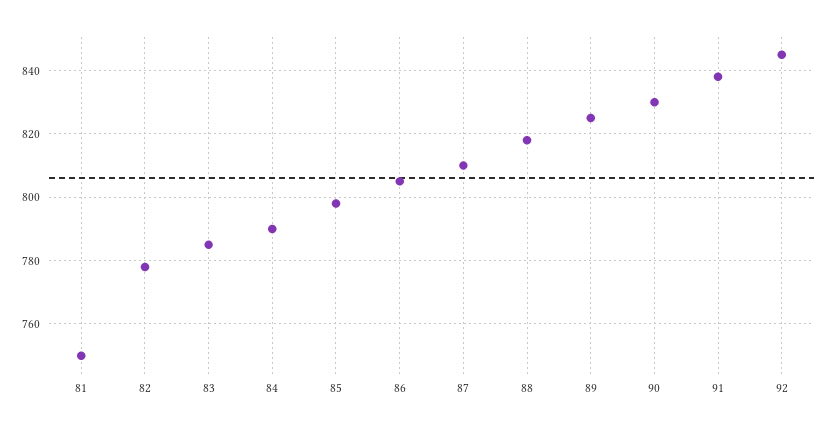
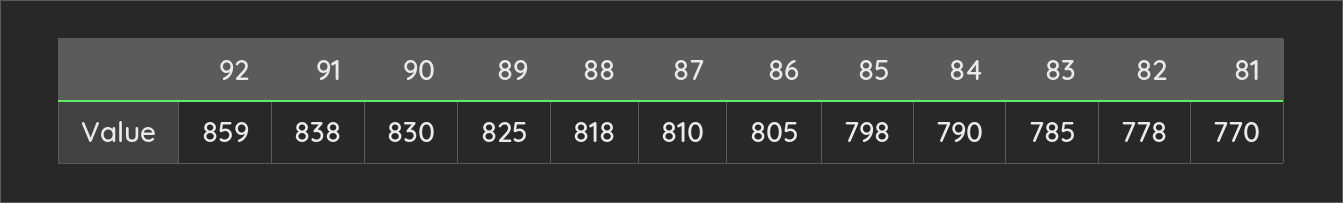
81: 750 -> 770
92: 845 -> 859

